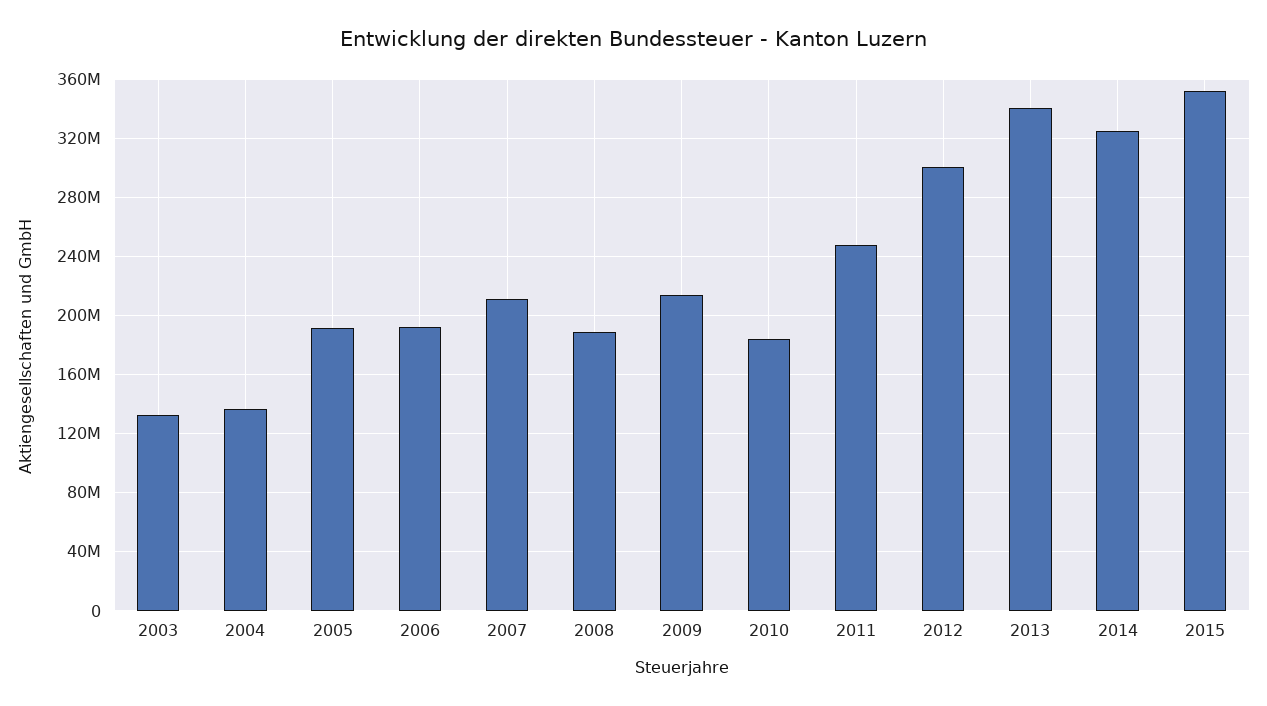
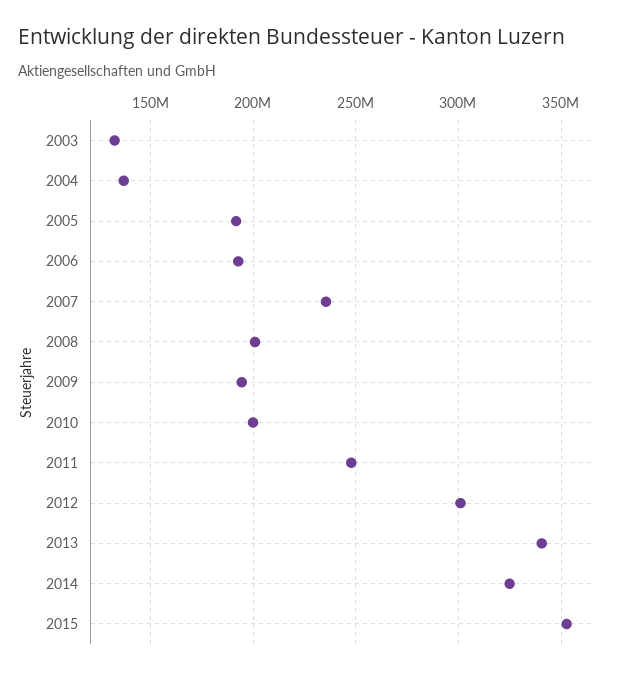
2007: 210000000 -> 235000000
2008: 190000000 -> 200000000
2009: 215000000 -> 195000000
2010: 185000000 -> 200000000

